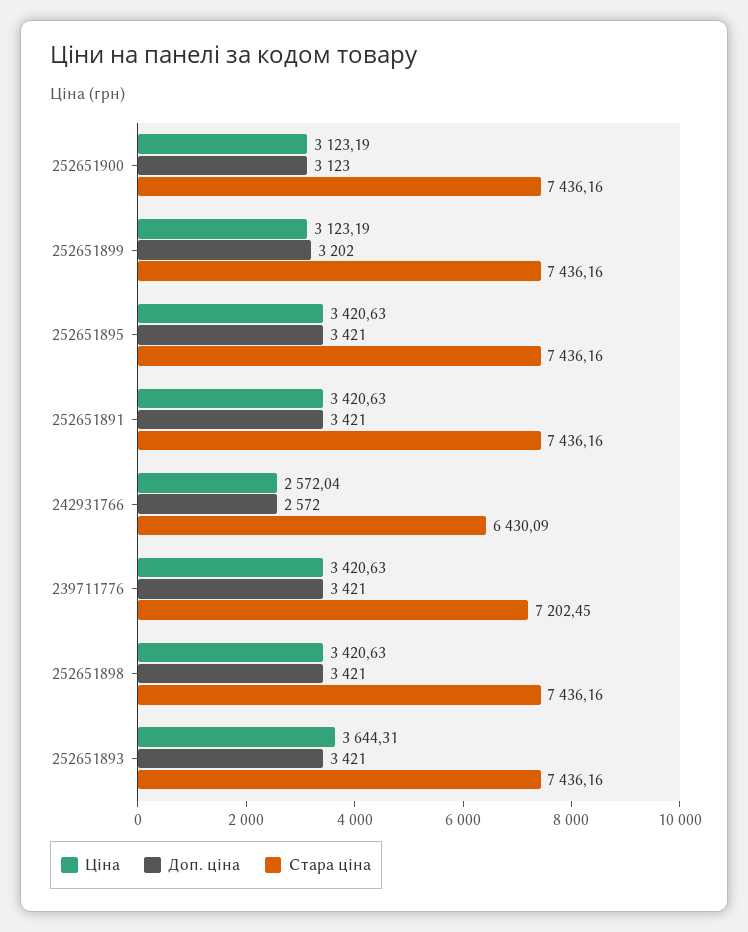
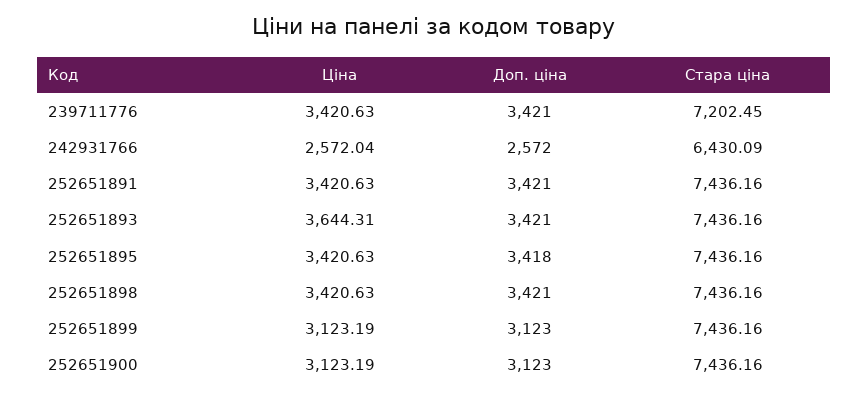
Доп. ціна, 252651899: 3202 -> 3123
Доп. ціна, 252651895: 3421 -> 3418

